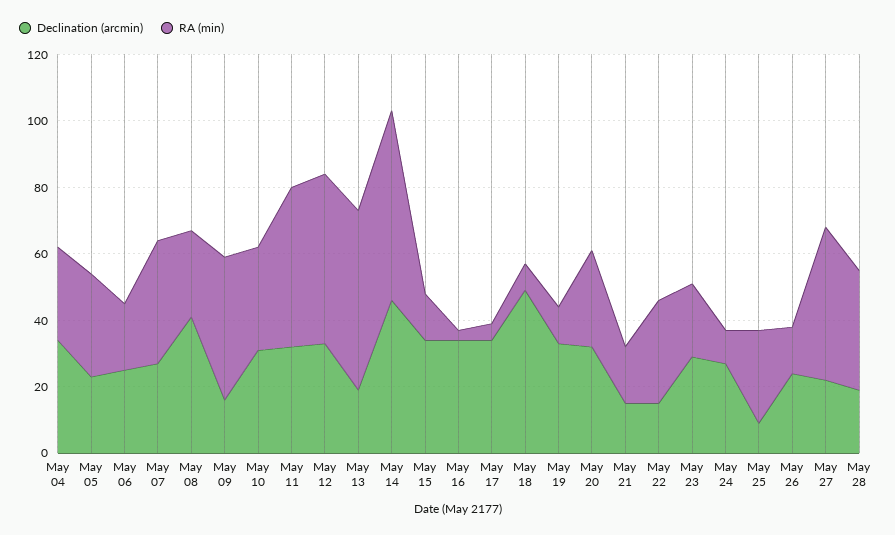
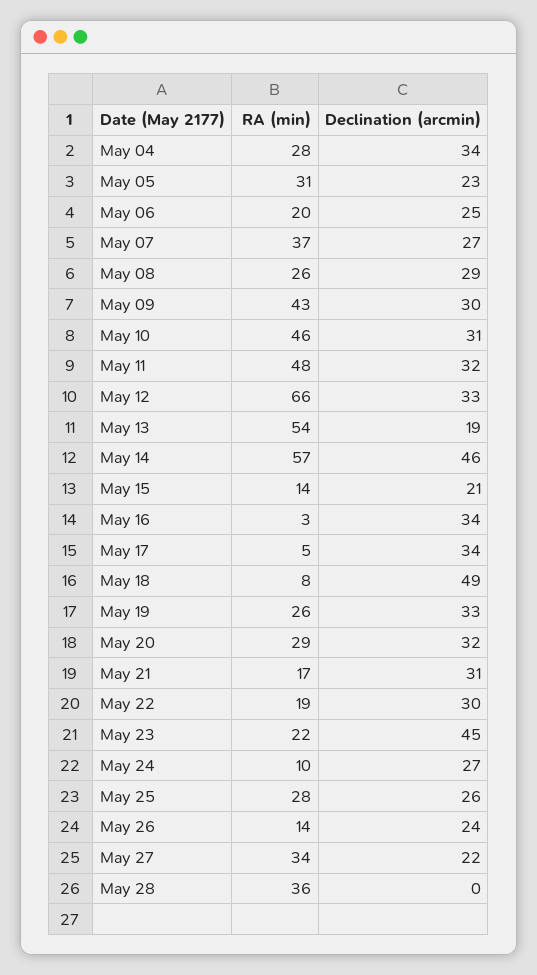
Declination (arcmin), May 08: 40 -> 29
Declination (arcmin), May 09: 15 -> 30
RA (min), May 10: 30 -> 46
RA (min), May 12: 50 -> 66
Declination (arcmin), May 15: 35 -> 21
RA (min), May 19: 10 -> 26
Declination (arcmin), May 21: 15 -> 31
Declination (arcmin), May 22: 15 -> 30
RA (min), May 22: 30 -> 19
Declination (arcmin), May 23: 30 -> 45
Declination (arcmin), May 25: 10 -> 26
RA (min), May 27: 45 -> 34
Declination (arcmin), May 28: 20 -> 0

